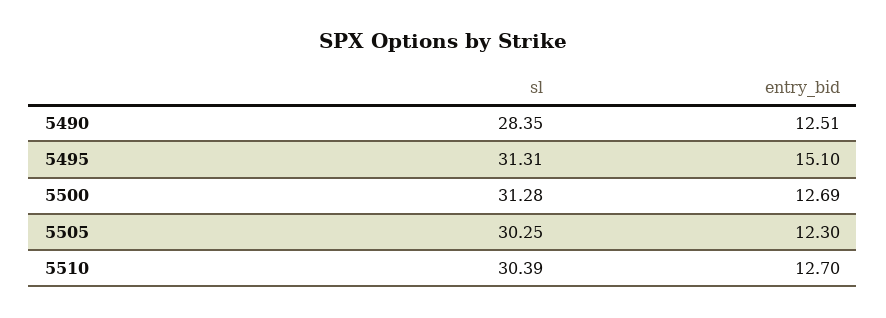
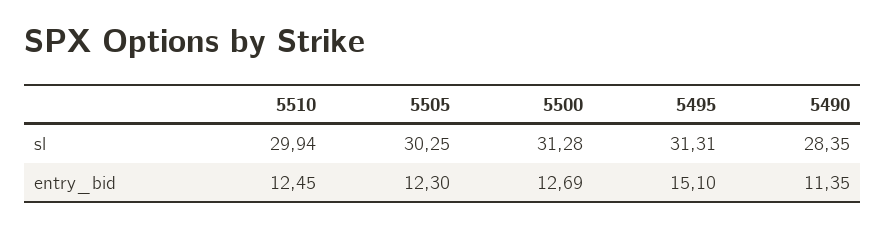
entry_bid, 5490: 12.51 -> 11.35
sl, 5510: 30.39 -> 29.94
entry_bid, 5510: 12.7 -> 12.45

